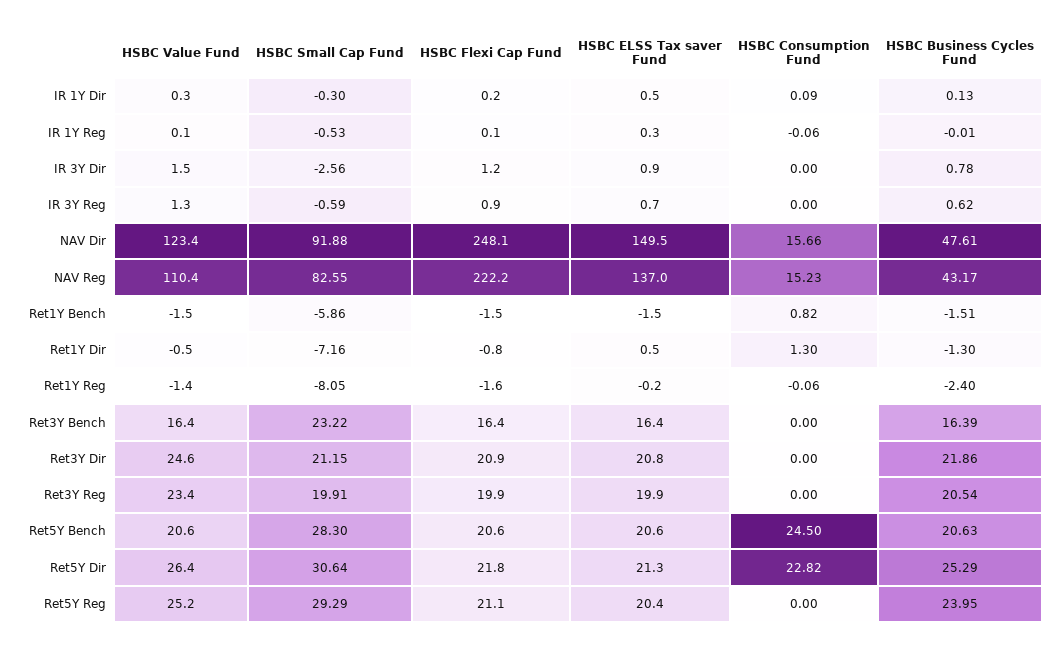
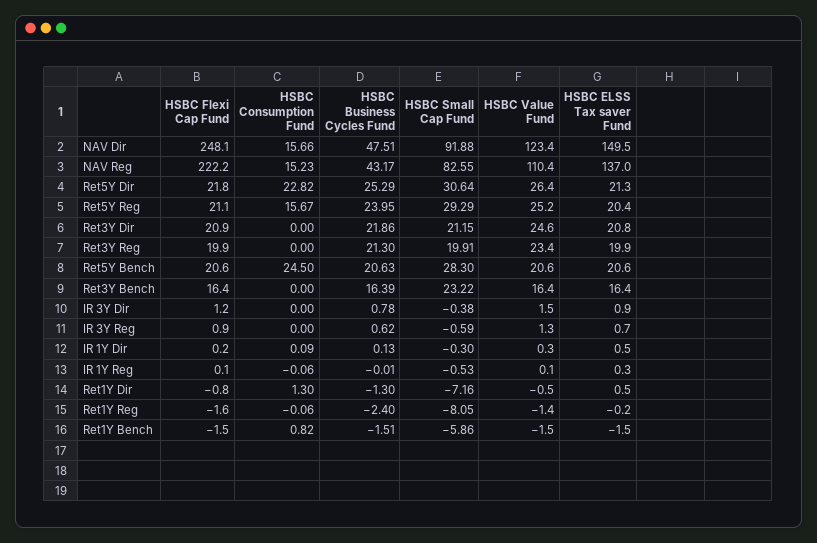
HSBC Small Cap Fund, IR 3Y Dir: -2.56 -> -0.38
HSBC Business Cycles Fund, NAV Dir: 47.61 -> 47.51
HSBC Business Cycles Fund, Ret3Y Reg: 20.54 -> 21.3
HSBC Consumption Fund, Ret5Y Reg: 0 -> 15.67

